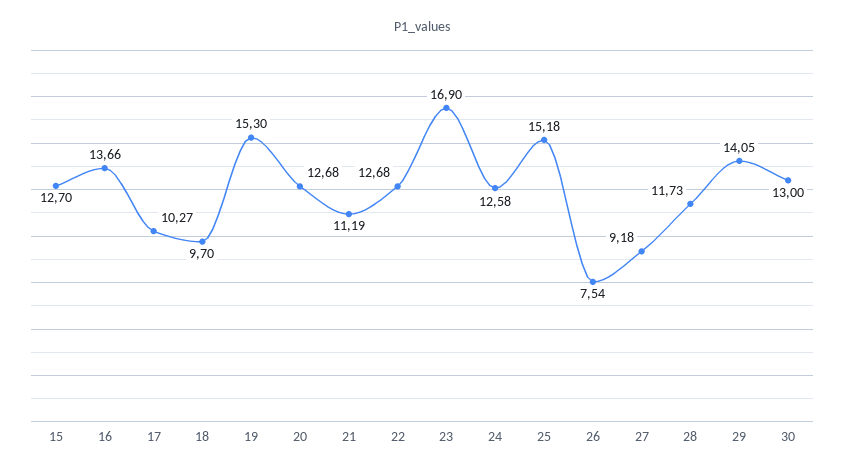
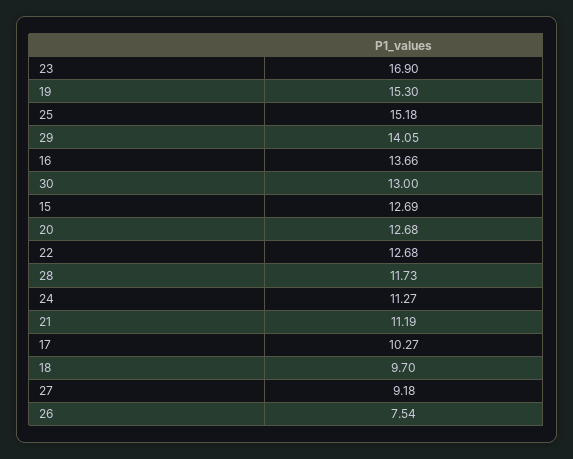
15: 12.7 -> 12.69
24: 12.58 -> 11.27

